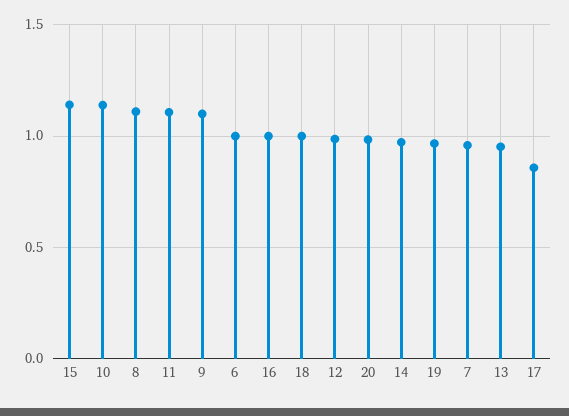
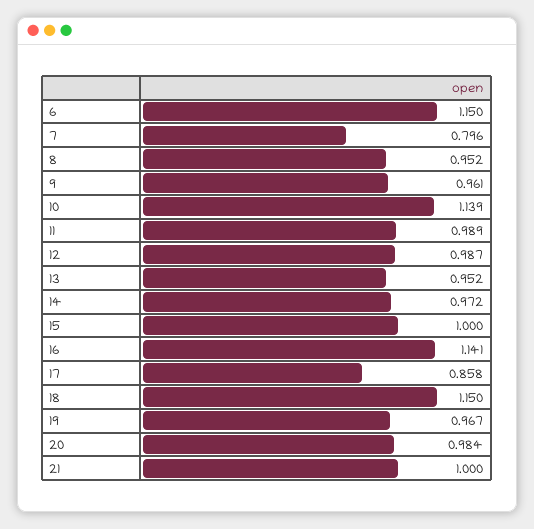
15: 1.15 -> 1
8: 1.1 -> 0.952
11: 1.1 -> 0.989
9: 1.1 -> 0.961
6: 1 -> 1.15
16: 1 -> 1.141
18: 1 -> 1.15
7: 0.95 -> 0.796
21: none -> 1

